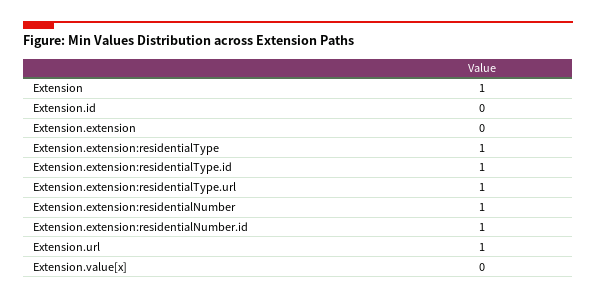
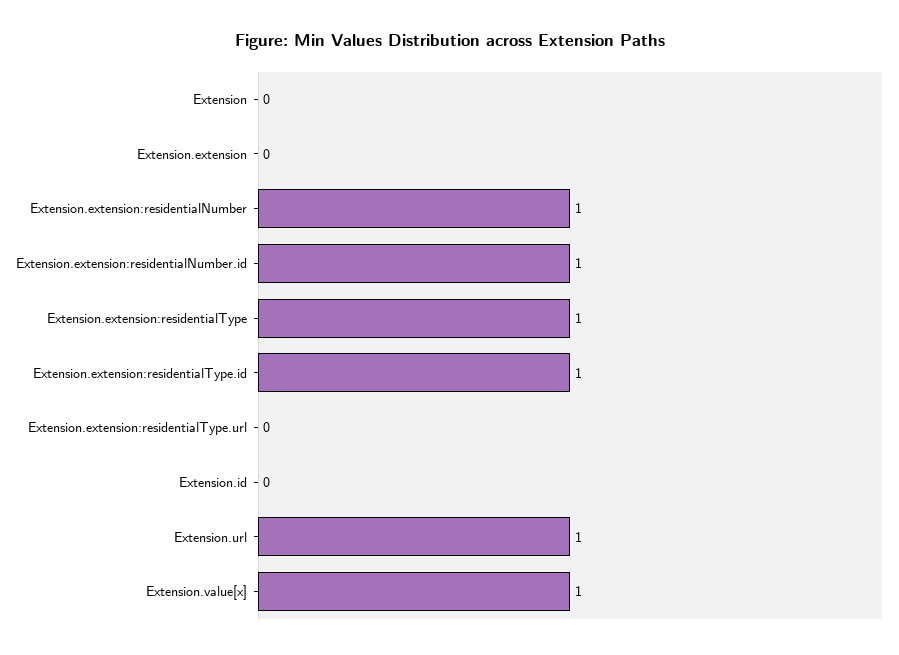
Extension: 1 -> 0
Extension.extension:residentialType.url: 1 -> 0
Extension.value[x]: 0 -> 1

